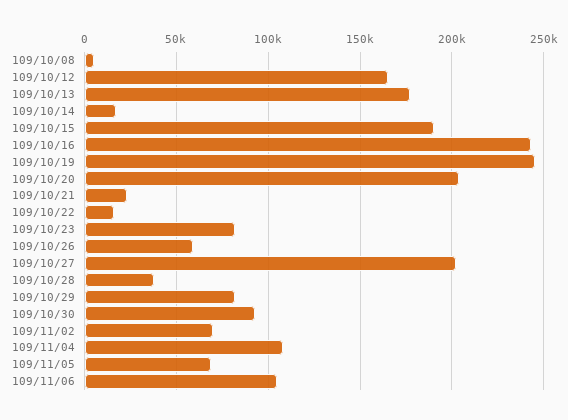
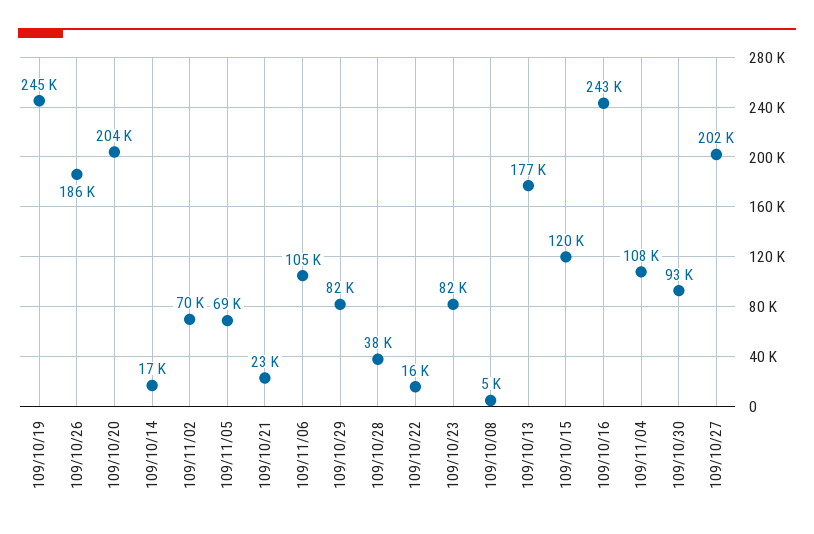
109/10/12: 165000 -> none
109/10/15: 190000 -> 120000
109/10/26: 60000 -> 186000

